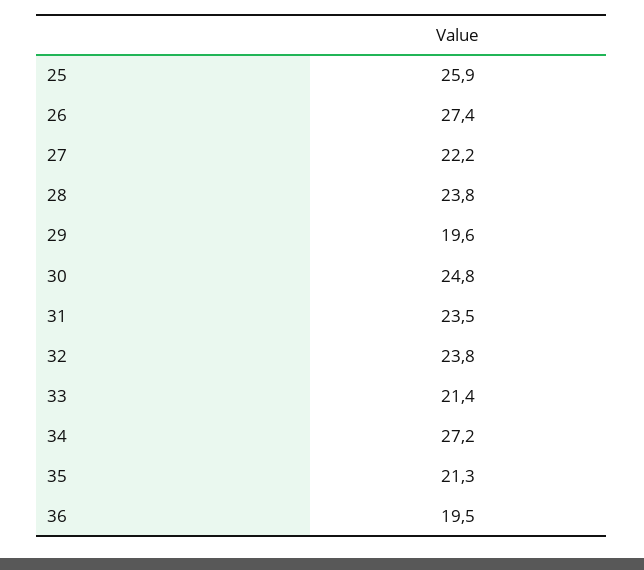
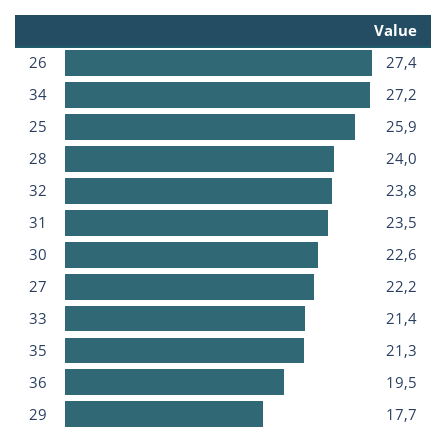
28: 23.8 -> 24
29: 19.6 -> 17.7
30: 24.8 -> 22.6

